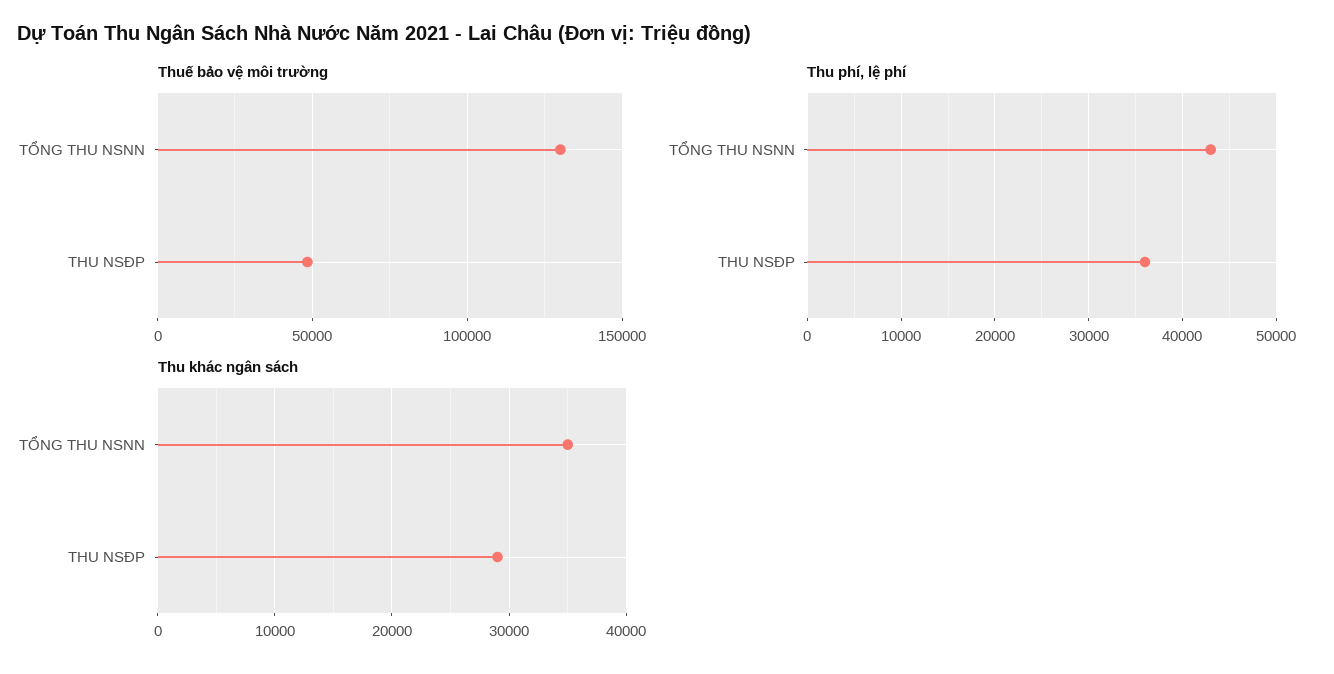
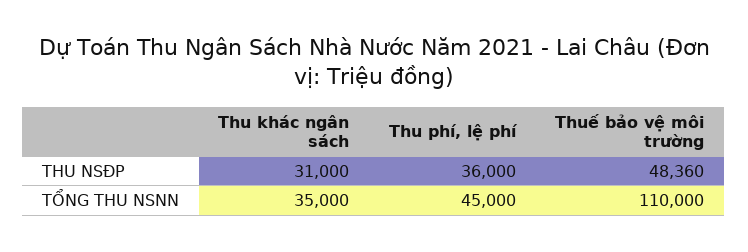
Thuế bảo vệ môi trường, TỔNG THU NSNN: 130000 -> 110000
Thu phí, lệ phí, TỔNG THU NSNN: 43000 -> 45000
Thu khác ngân sách, THU NSĐP: 29000 -> 31000

